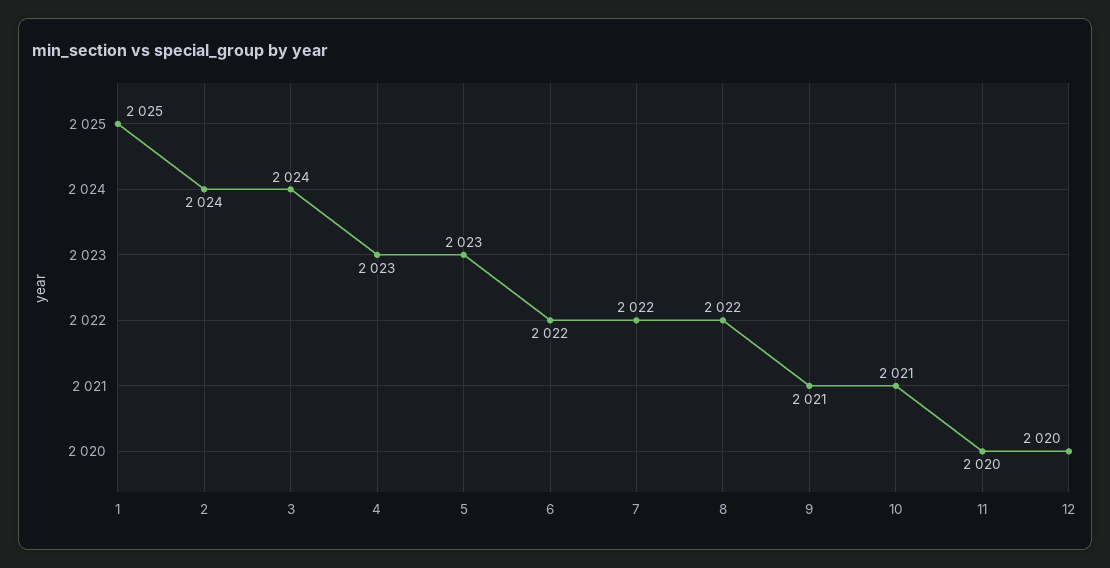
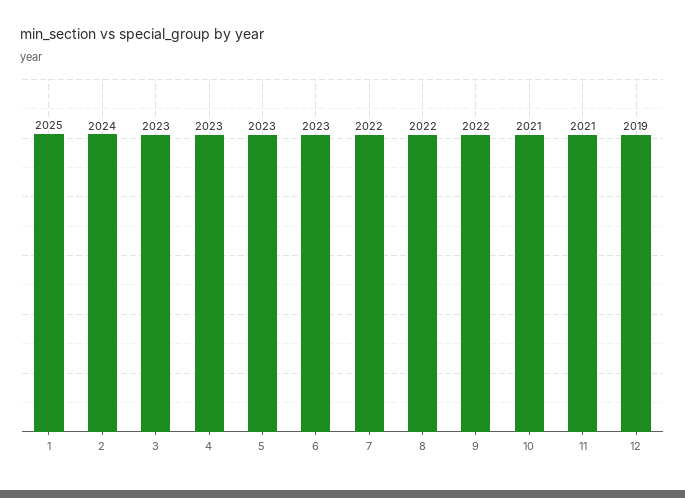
3: 2024 -> 2023
6: 2022 -> 2023
9: 2021 -> 2022
11: 2020 -> 2021
12: 2020 -> 2019

